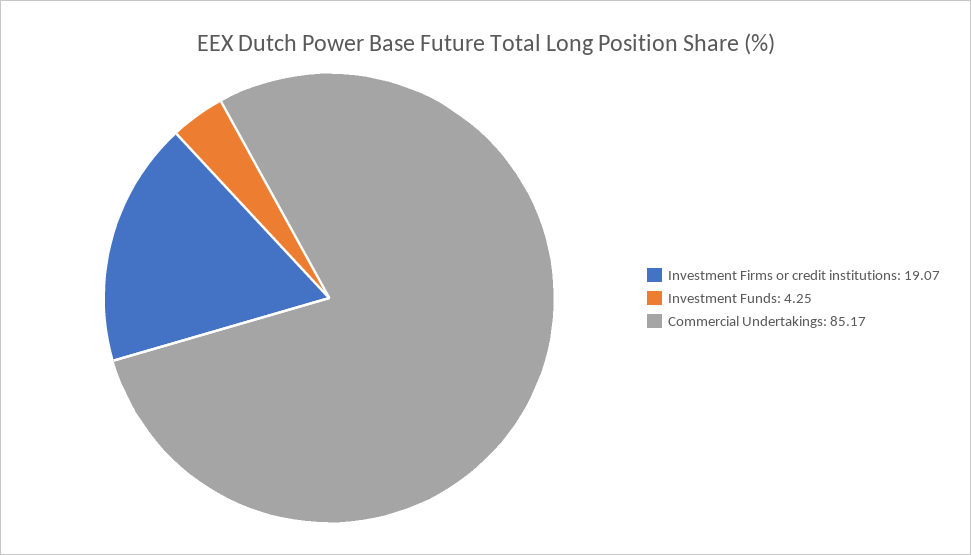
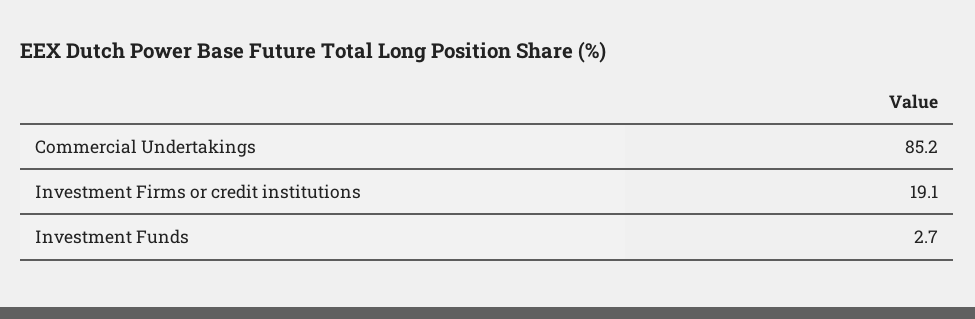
Investment Funds: 4.25 -> 2.7

